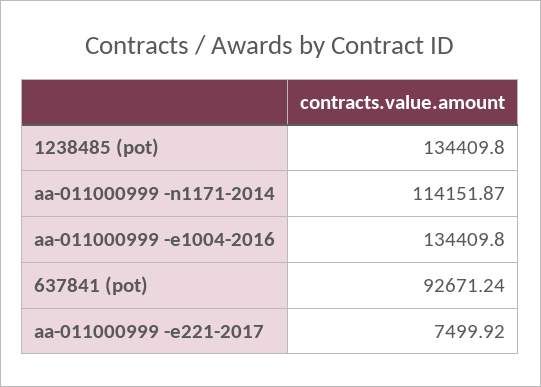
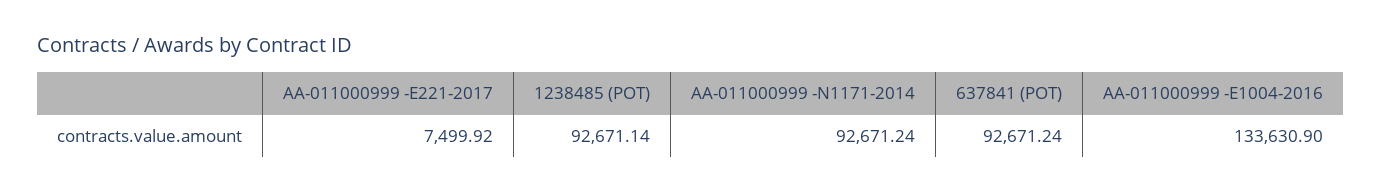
1238485 (pot): 134409.8 -> 92671.14
aa-011000999 -n1171-2014: 114151.87 -> 92671.24
aa-011000999 -e1004-2016: 134409.8 -> 133630.9

